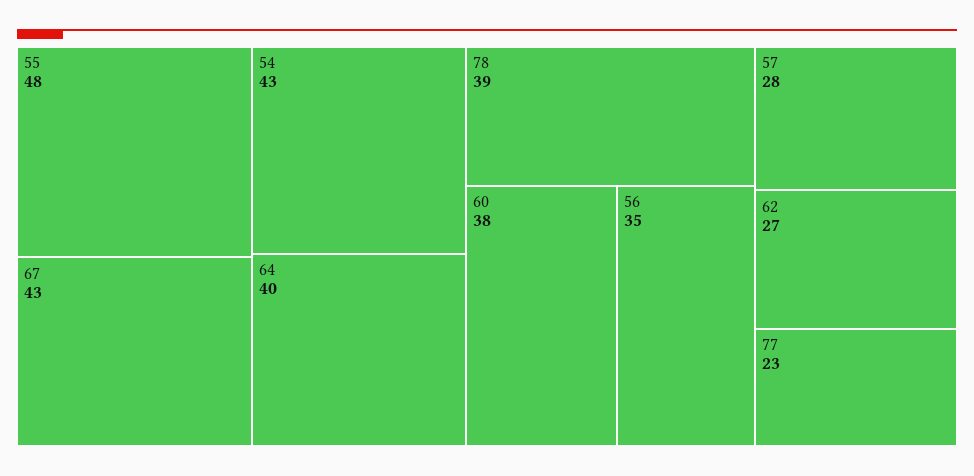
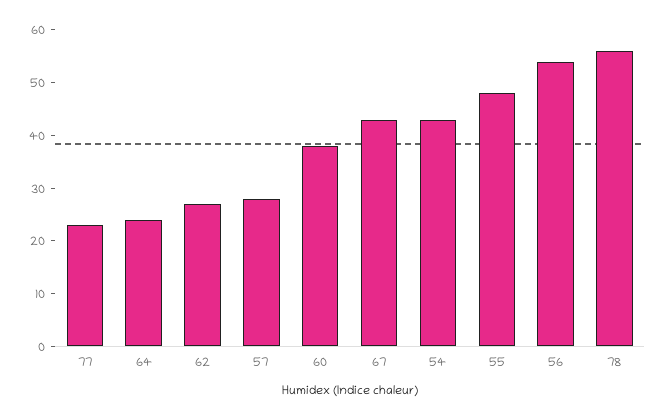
64: 40 -> 25
78: 39 -> 55
56: 35 -> 55

